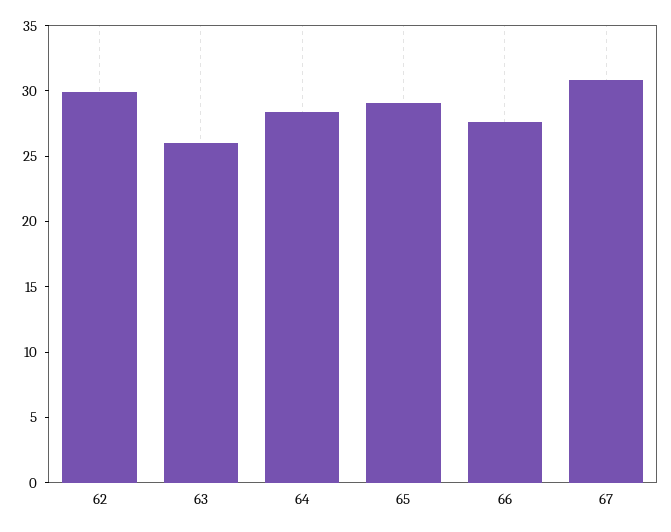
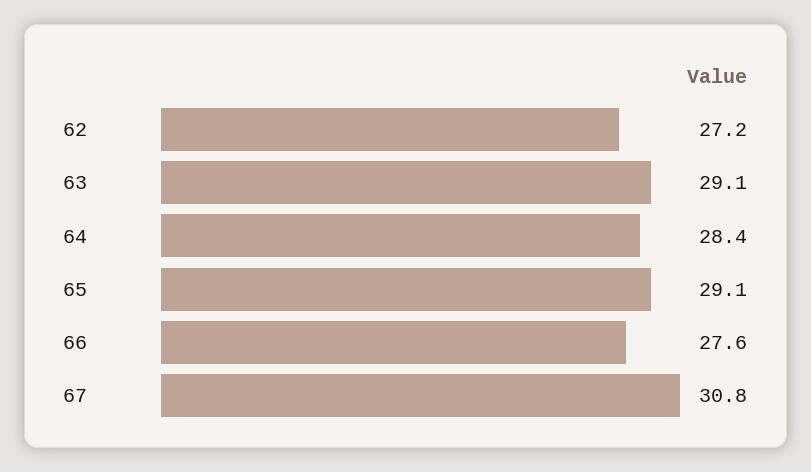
62: 30 -> 27.2
63: 26 -> 29.1

